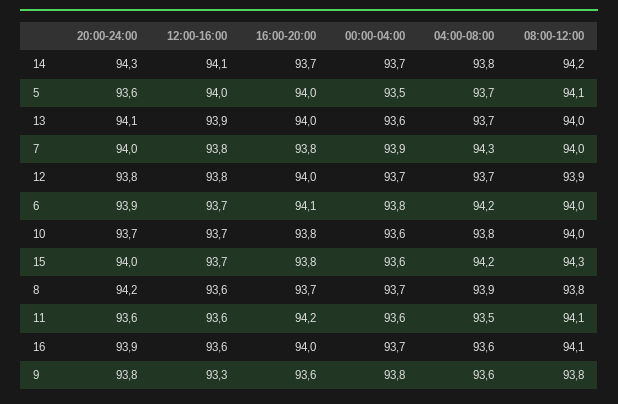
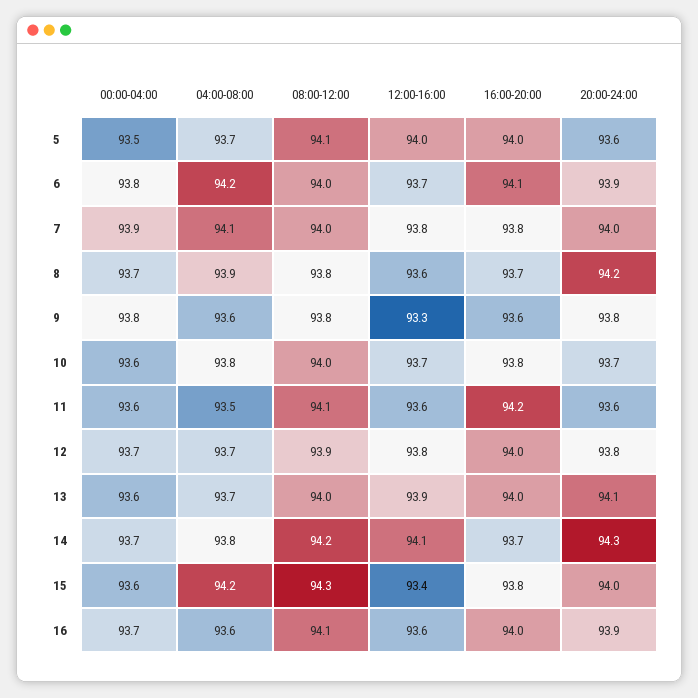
04:00-08:00, 7: 94.3 -> 94.1
12:00-16:00, 15: 93.7 -> 93.4

